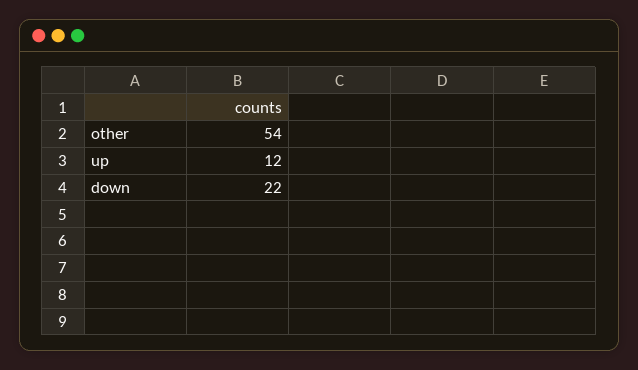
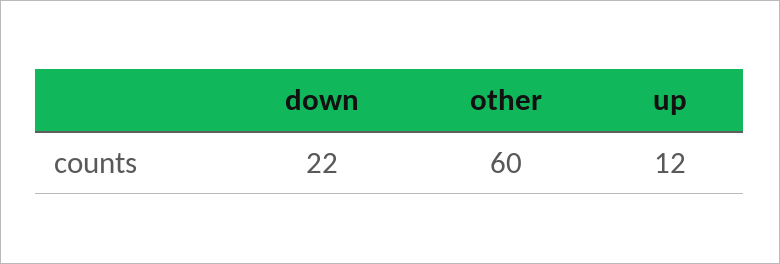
other: 54 -> 60

